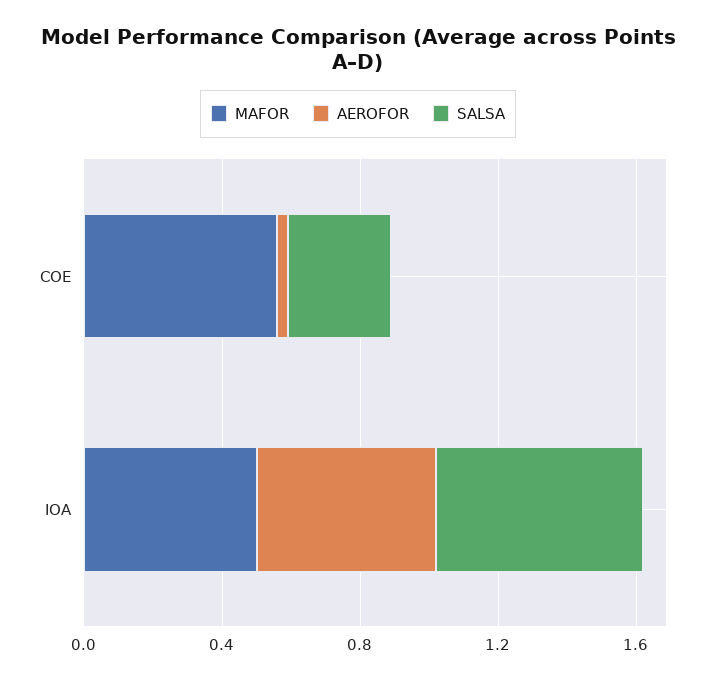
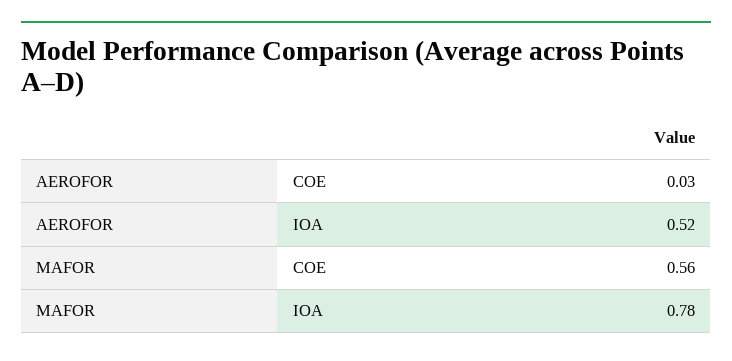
SALSA, COE: 0.3 -> none
MAFOR, IOA: 0.5 -> 0.78
SALSA, IOA: 0.6 -> none

